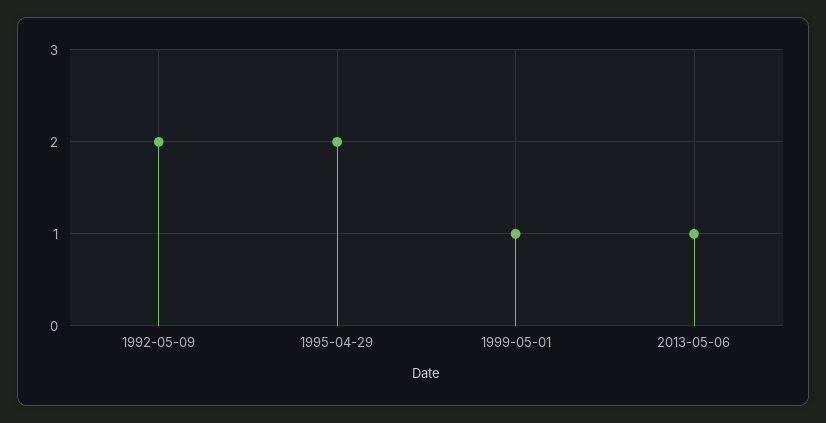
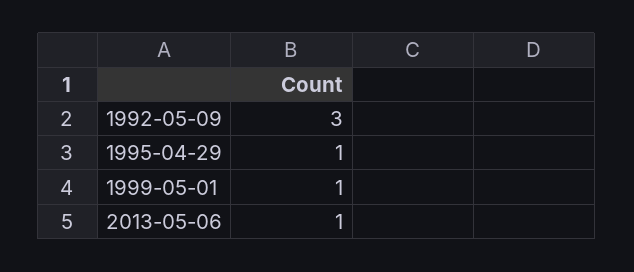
1992-05-09: 2 -> 3
1995-04-29: 2 -> 1

